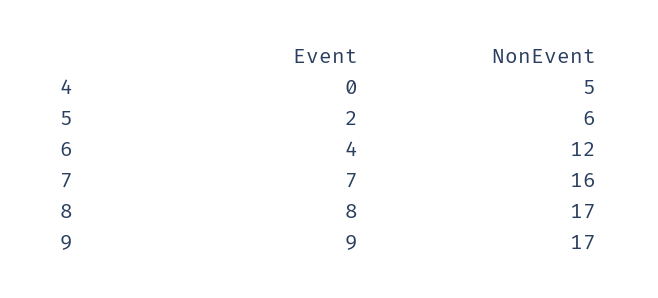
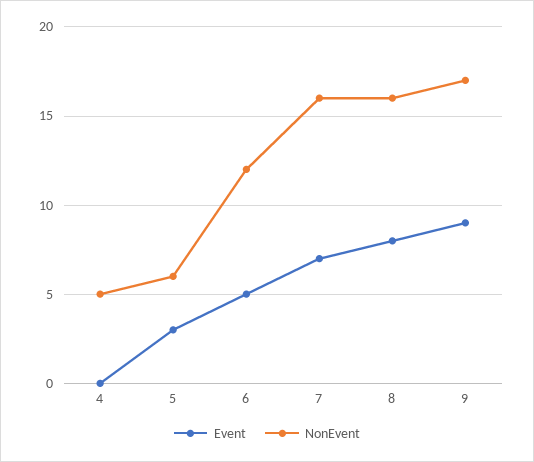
Event, 5: 2 -> 3
Event, 6: 4 -> 5
NonEvent, 8: 17 -> 16

